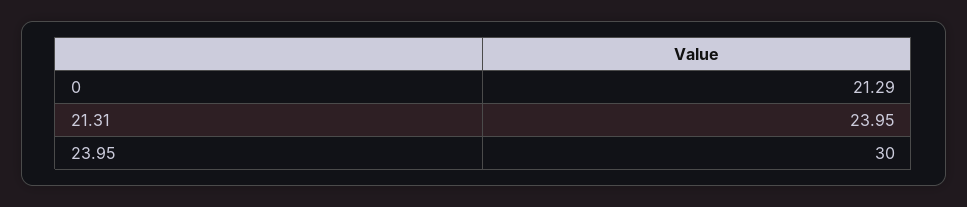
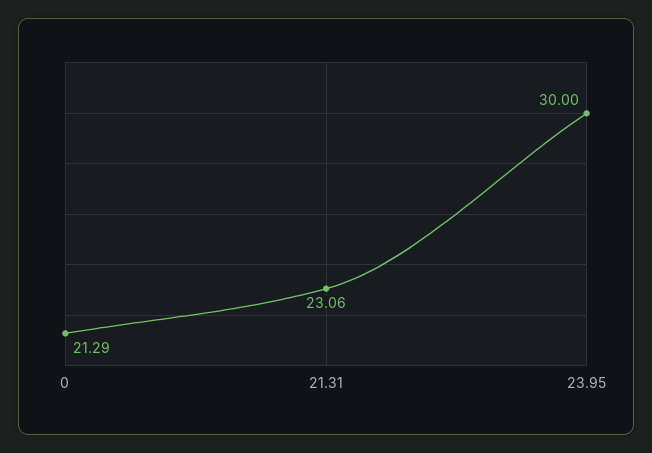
21.31: 23.95 -> 23.06

